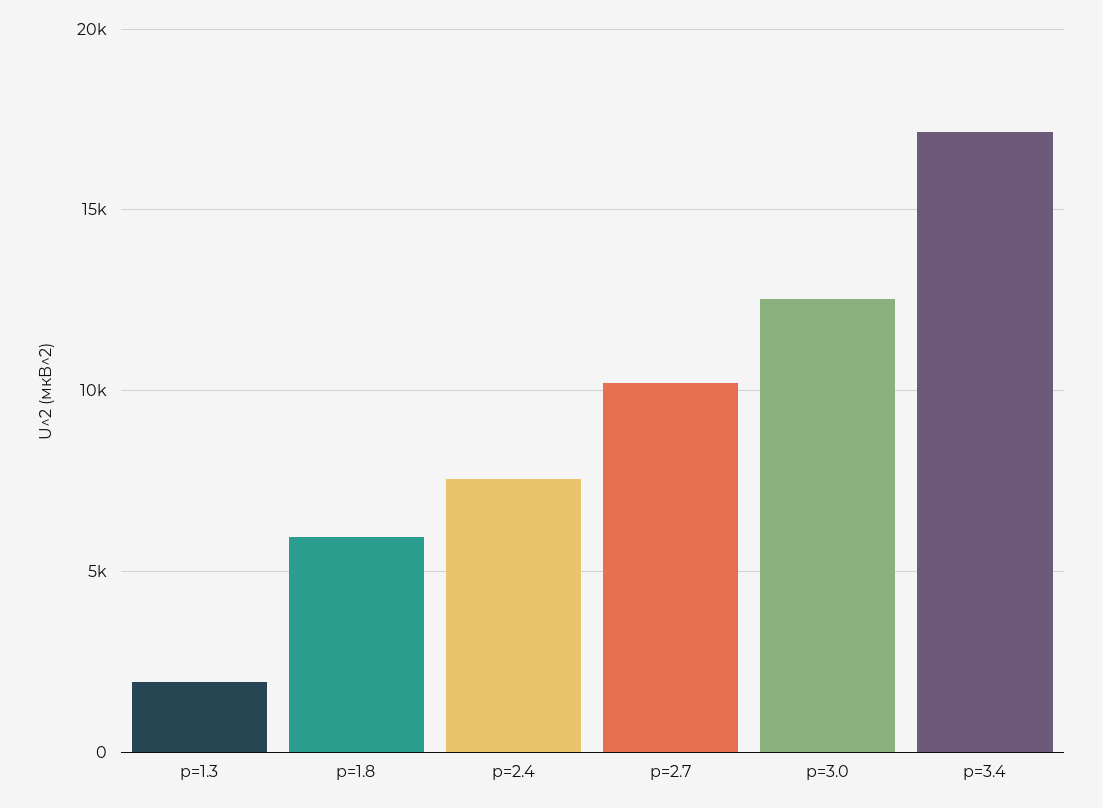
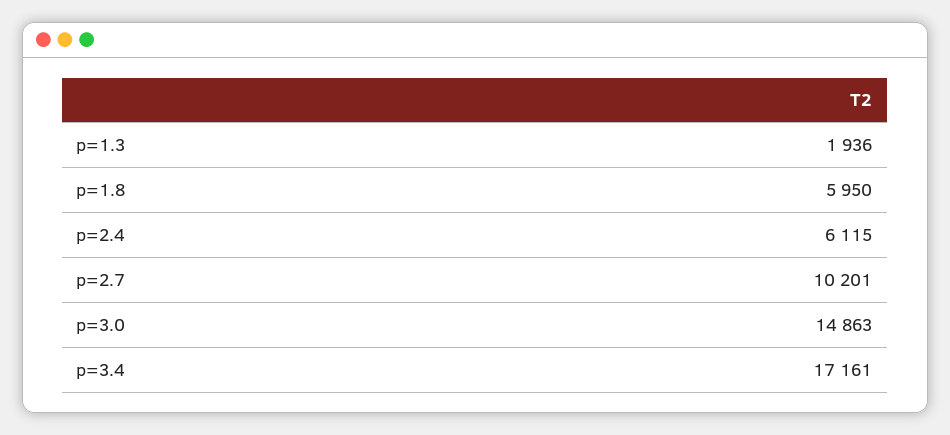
p=2.4: 7500 -> 6115
p=3.0: 12500 -> 14863

